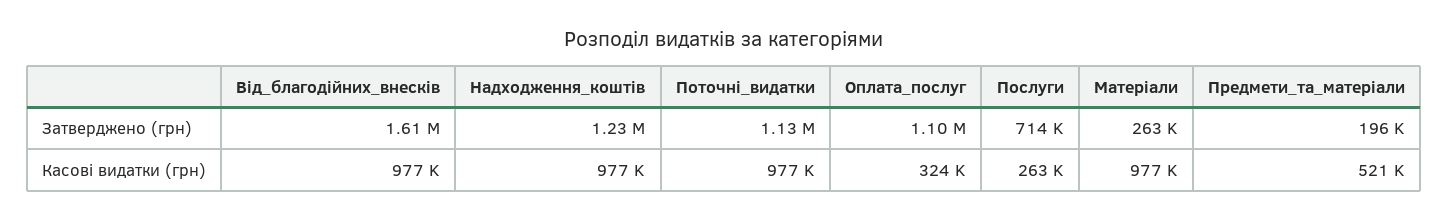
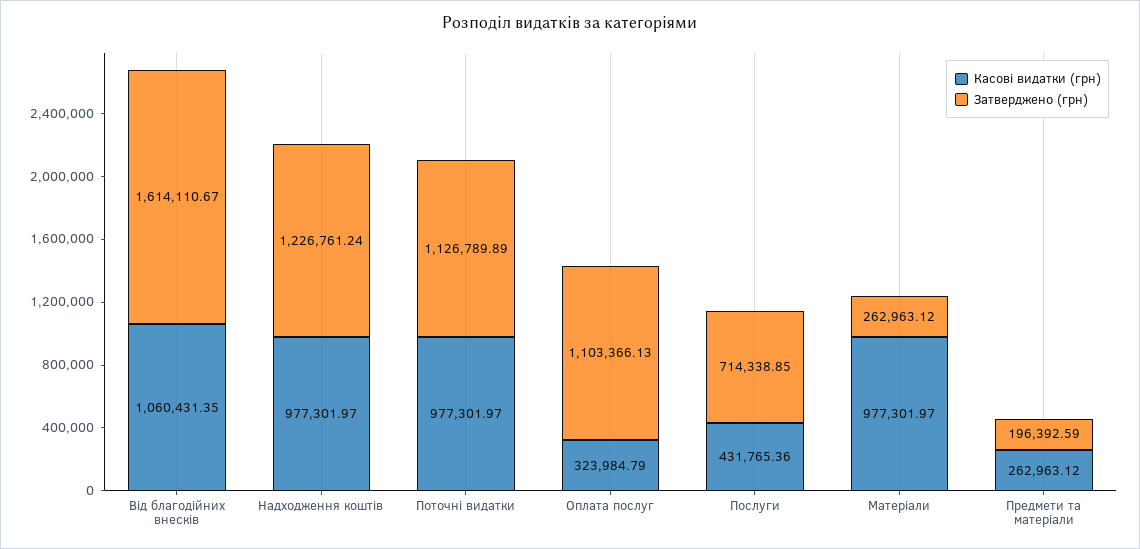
Касові видатки (грн), Від_благодійних_внесків: 977000 -> 1060431.35
Касові видатки (грн), Послуги: 263000 -> 431765.36
Касові видатки (грн), Предмети_та_матеріали: 521000 -> 262963.12

